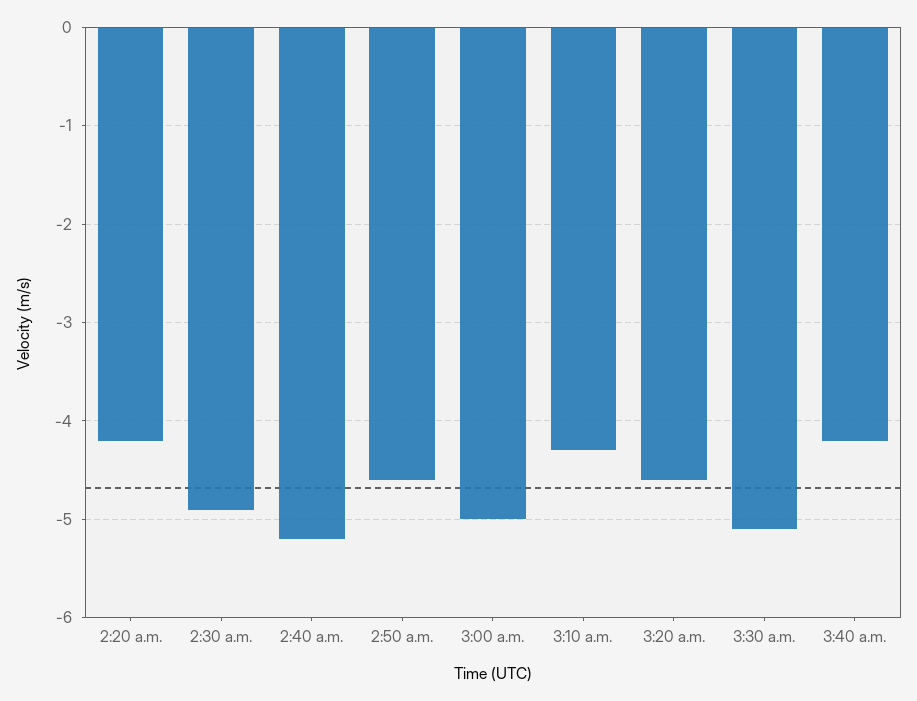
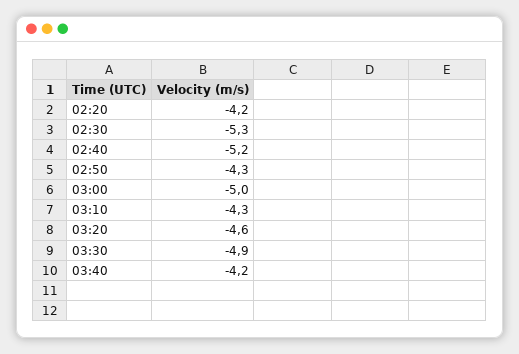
2:30 a.m.: -4.9 -> -5.3
2:50 a.m.: -4.6 -> -4.3
3:30 a.m.: -5.1 -> -4.9

